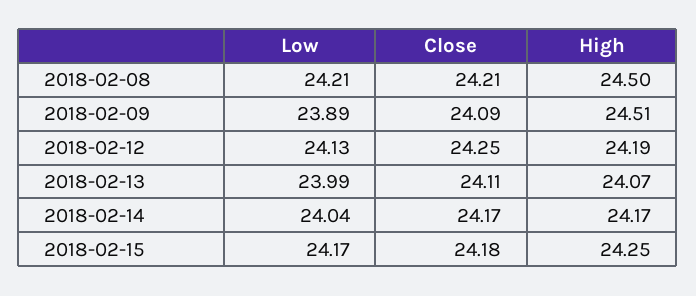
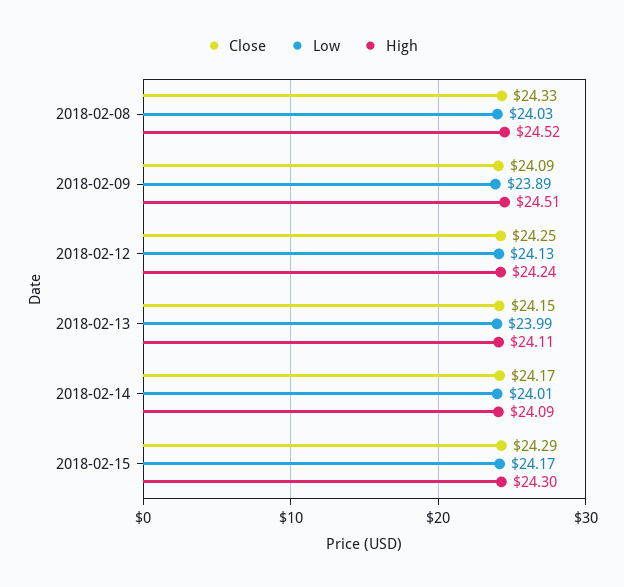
Low, 2018-02-08: 24.21 -> 24.03
Close, 2018-02-08: 24.21 -> 24.33
High, 2018-02-08: 24.5 -> 24.52
High, 2018-02-12: 24.19 -> 24.24
Close, 2018-02-13: 24.11 -> 24.15
High, 2018-02-13: 24.07 -> 24.11
Low, 2018-02-14: 24.04 -> 24.01
High, 2018-02-14: 24.17 -> 24.09
Close, 2018-02-15: 24.18 -> 24.29
High, 2018-02-15: 24.25 -> 24.3

